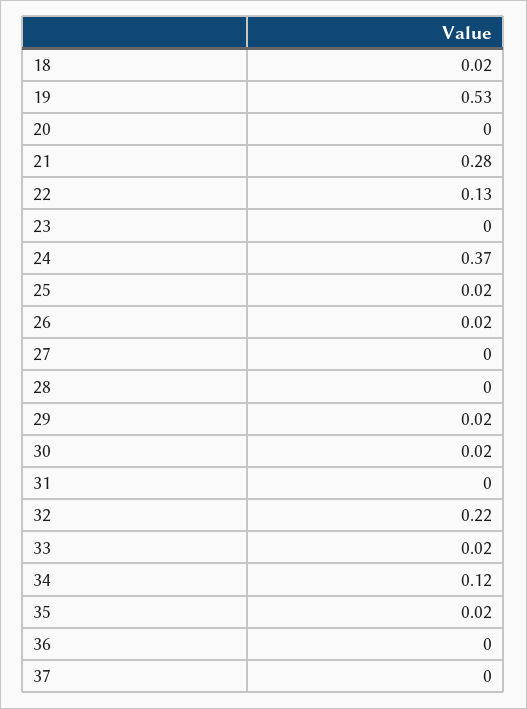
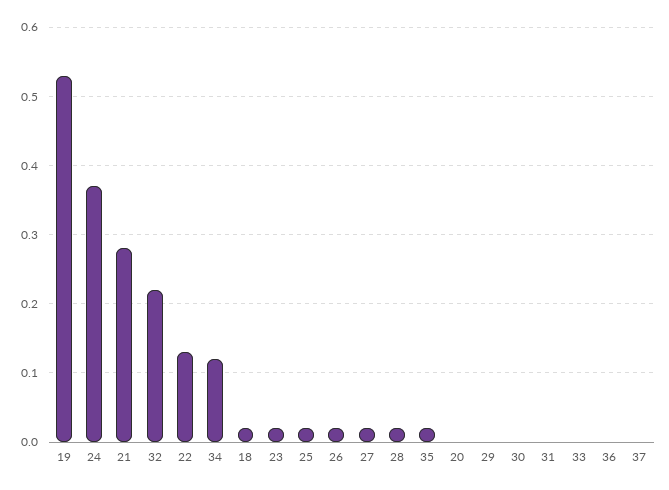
23: 0 -> 0.02
27: 0 -> 0.02
28: 0 -> 0.02
29: 0.02 -> 0
30: 0.02 -> 0
33: 0.02 -> 0

